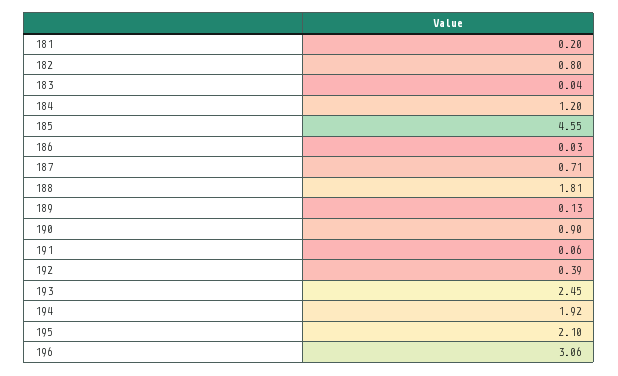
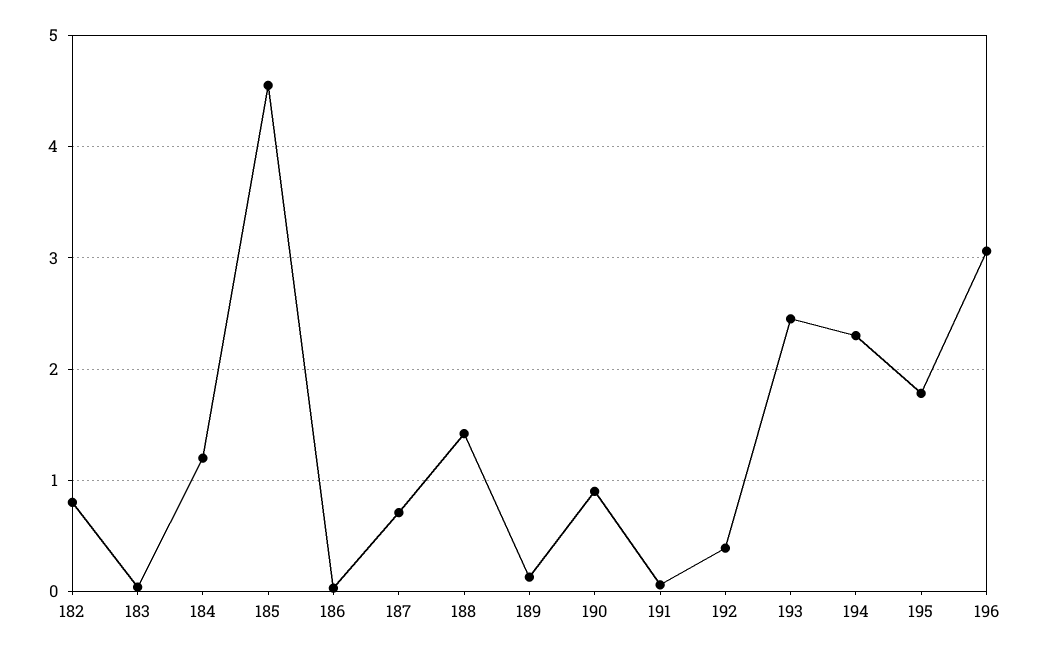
181: 0.2 -> none
188: 1.81 -> 1.4
194: 1.92 -> 2.3
195: 2.1 -> 1.8

